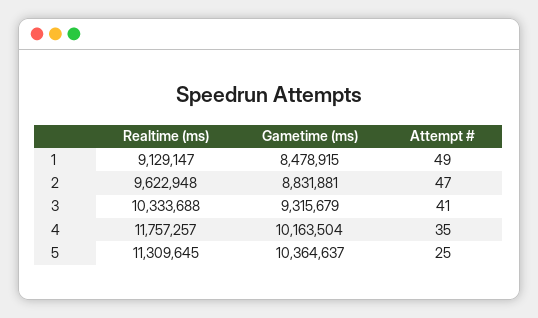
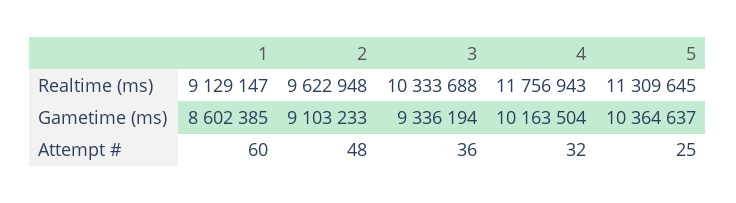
Gametime (ms), 1: 8478915 -> 8602385
Attempt #, 1: 49 -> 60
Gametime (ms), 2: 8831881 -> 9103233
Attempt #, 2: 47 -> 48
Gametime (ms), 3: 9315679 -> 9336194
Attempt #, 3: 41 -> 36
Realtime (ms), 4: 11757257 -> 11756943
Attempt #, 4: 35 -> 32

